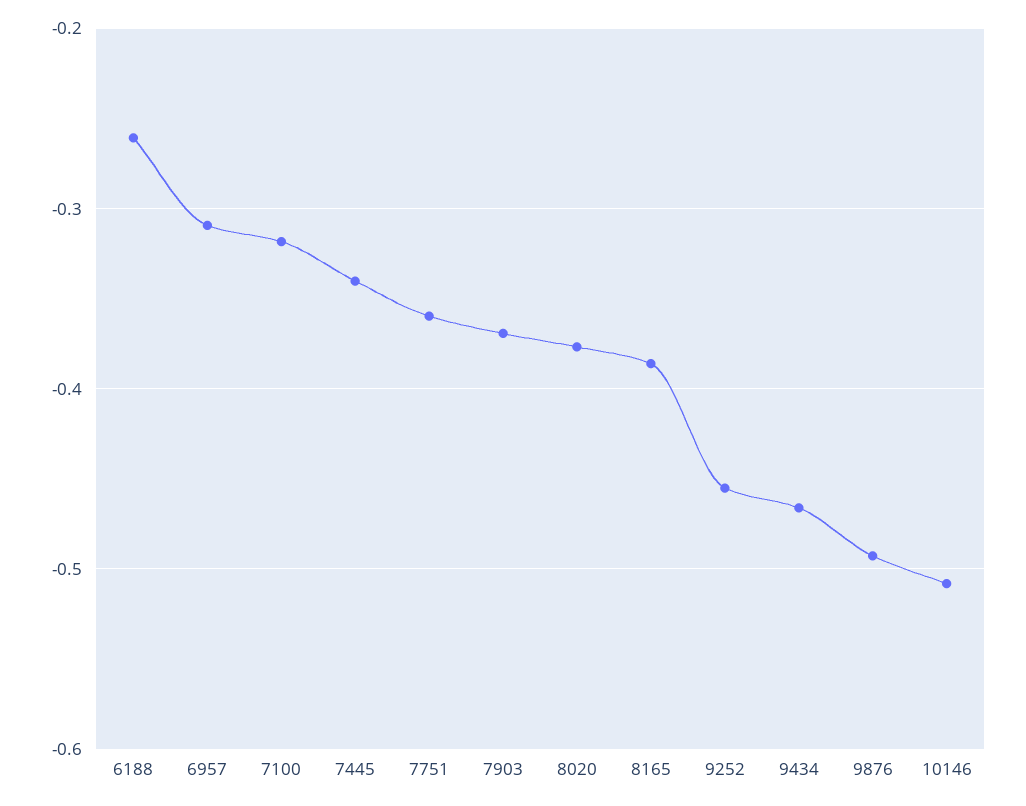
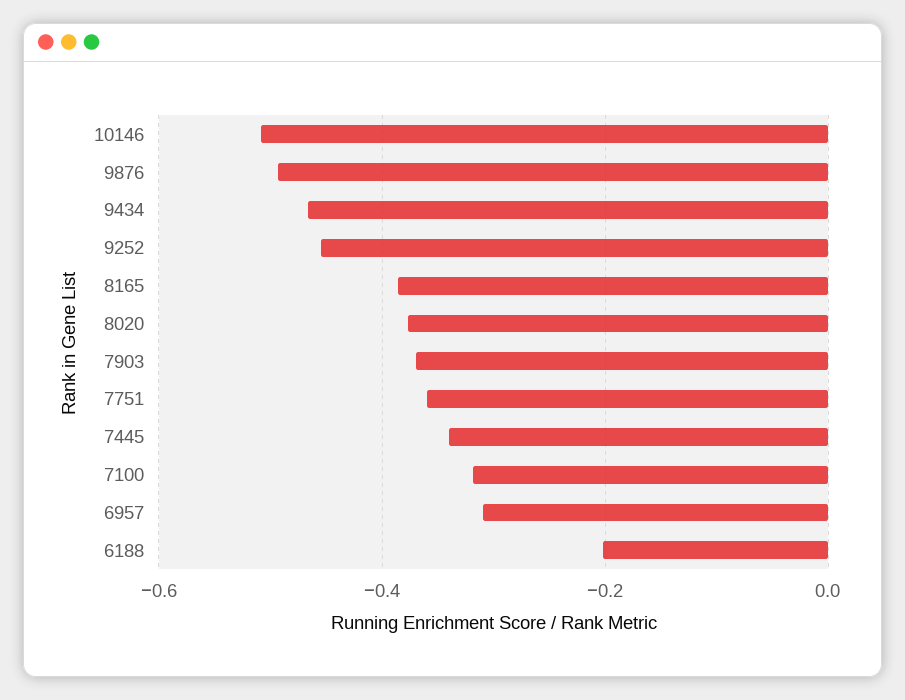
6188: -0.26 -> -0.2

